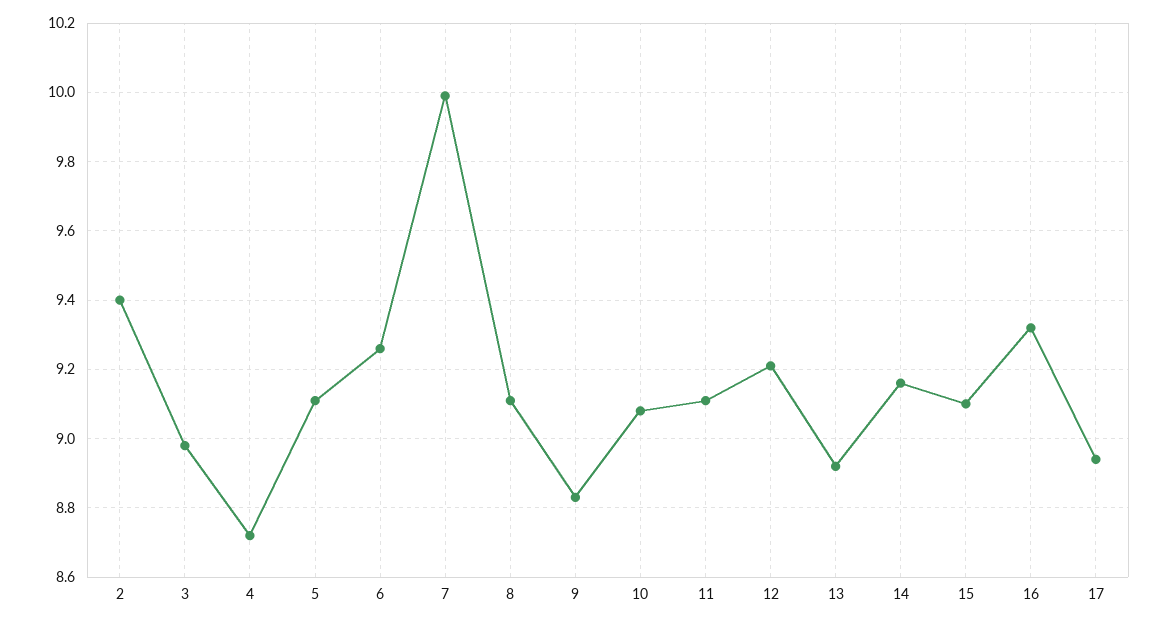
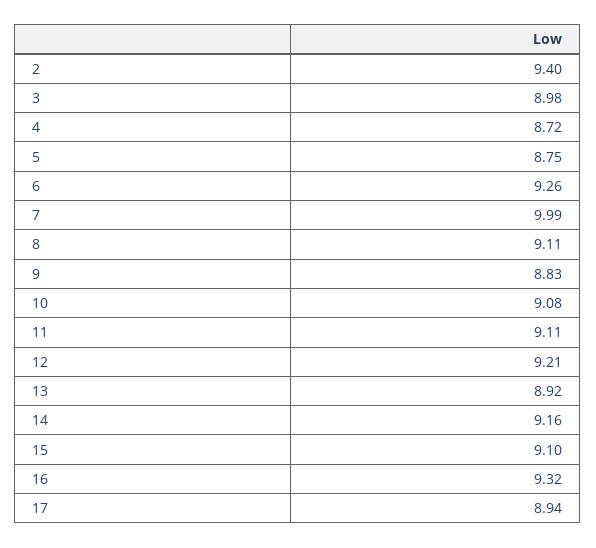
5: 9.1 -> 8.75

